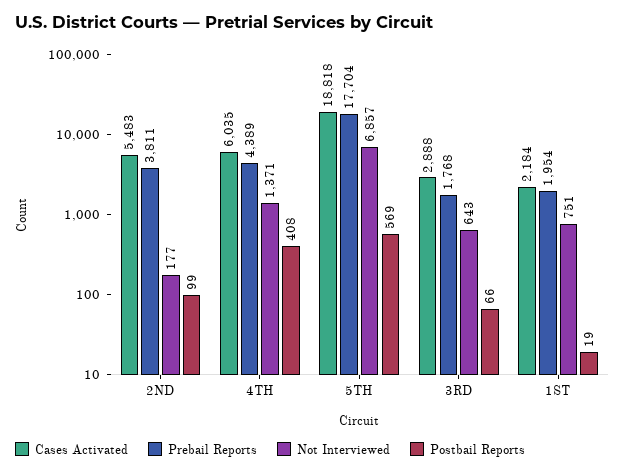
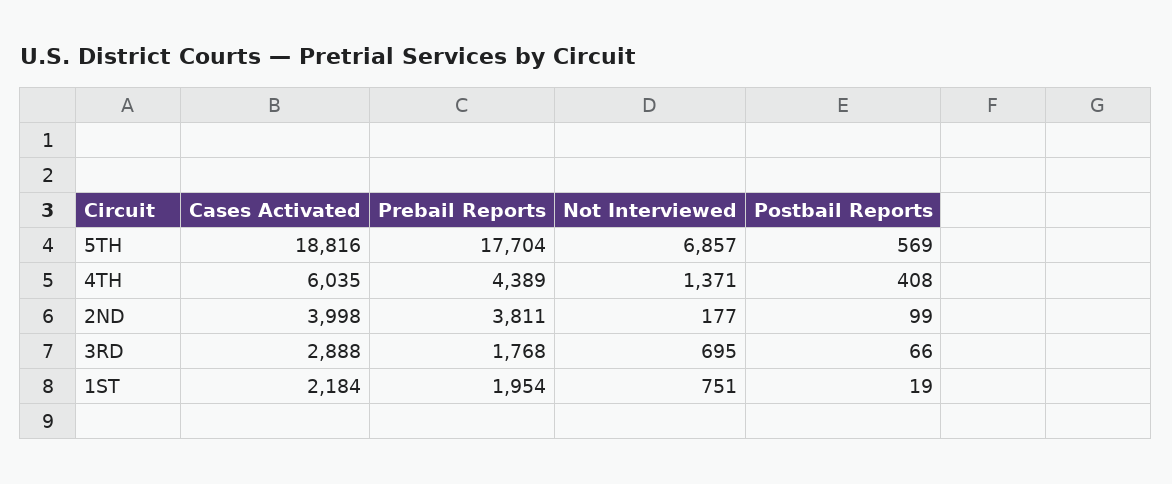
Cases Activated, 2ND: 5483 -> 3998
Cases Activated, 5TH: 18818 -> 18816
Not Interviewed, 3RD: 643 -> 695

